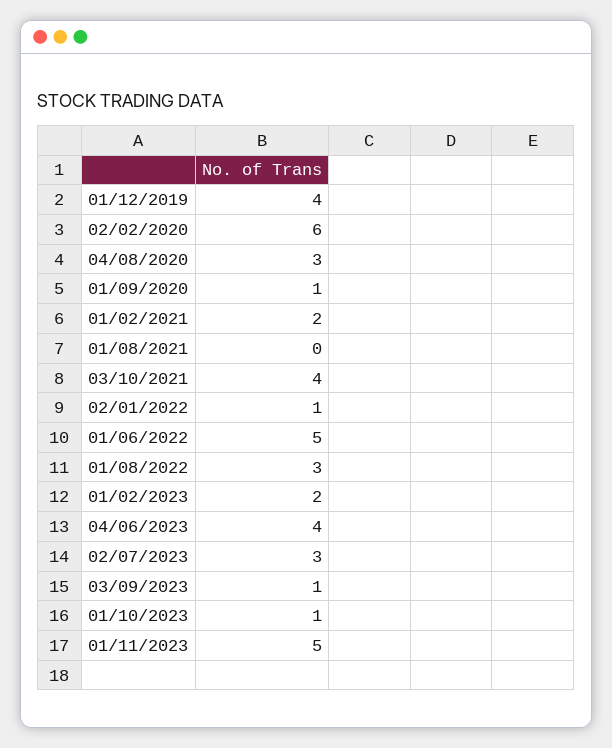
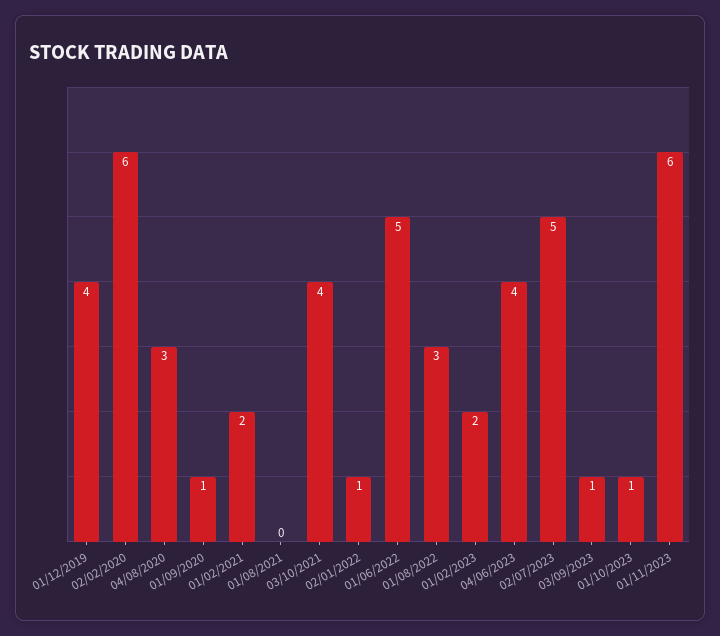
02/07/2023: 3 -> 5
01/11/2023: 5 -> 6

